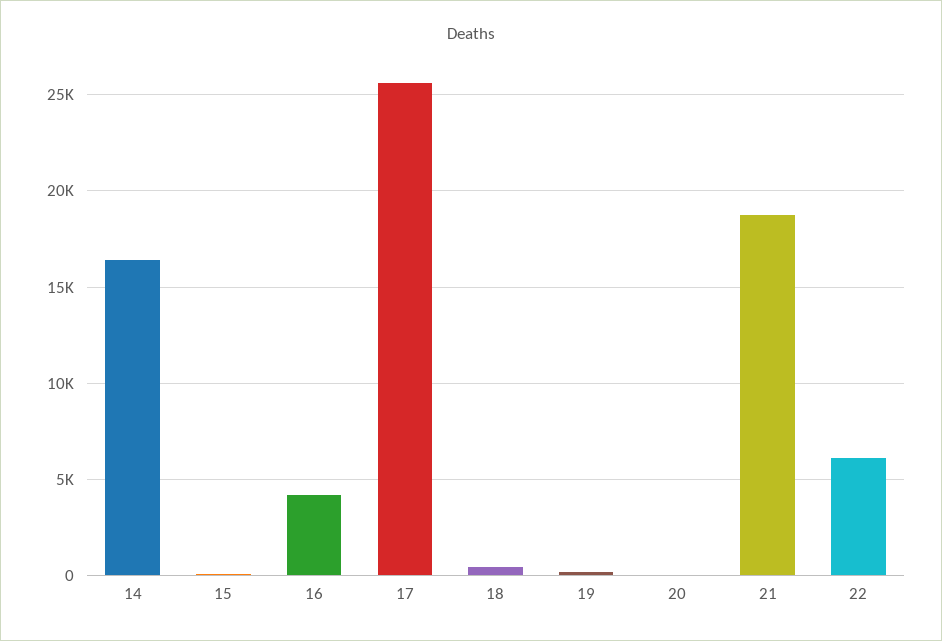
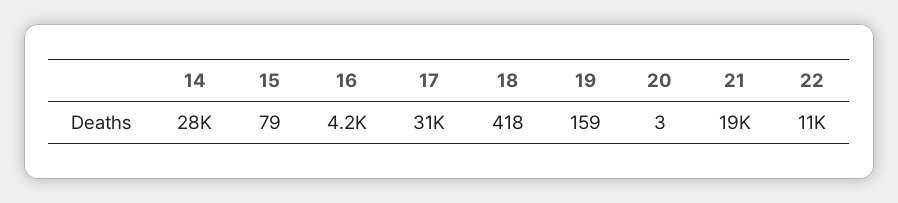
14: 16500 -> 28000
17: 25500 -> 31000
22: 6000 -> 11000

